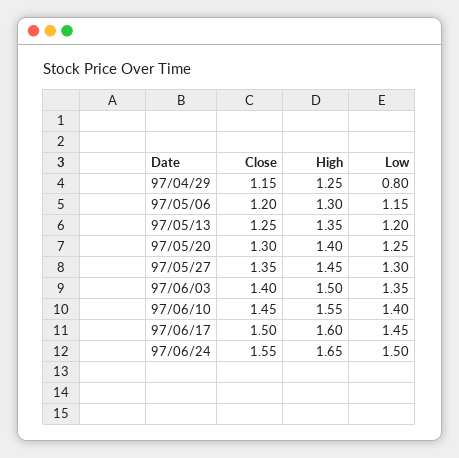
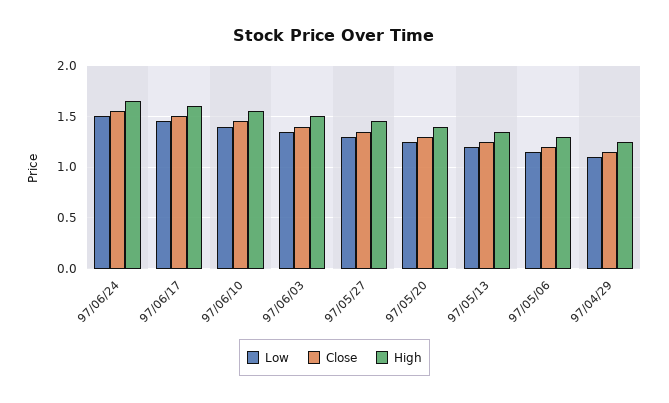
Low, 97/04/29: 0.8 -> 1.1

